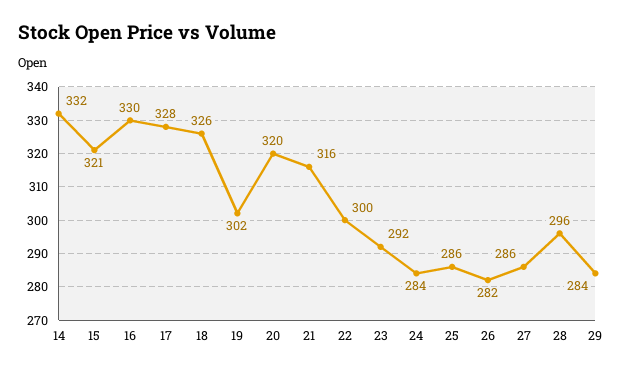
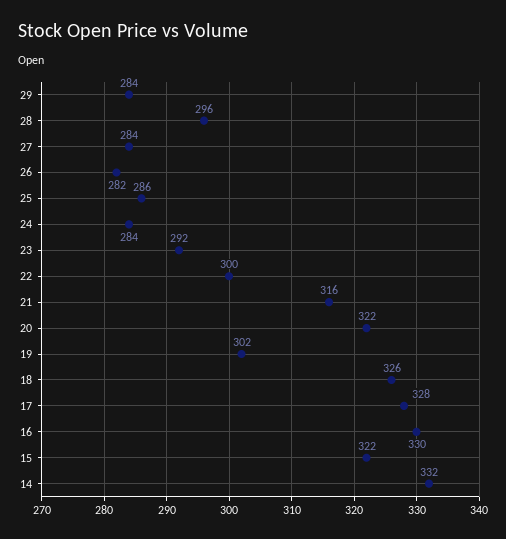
15: 321 -> 322
20: 320 -> 322
27: 286 -> 284

